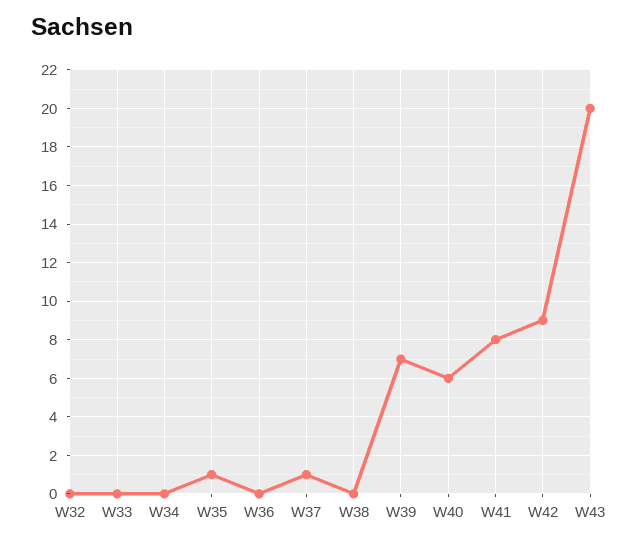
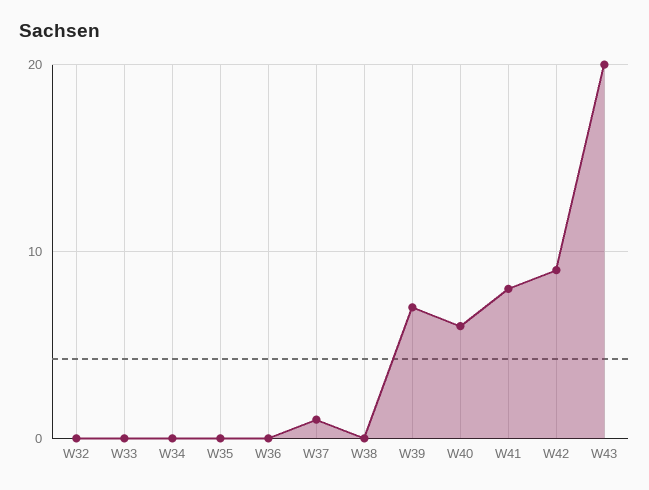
W35: 1 -> 0

